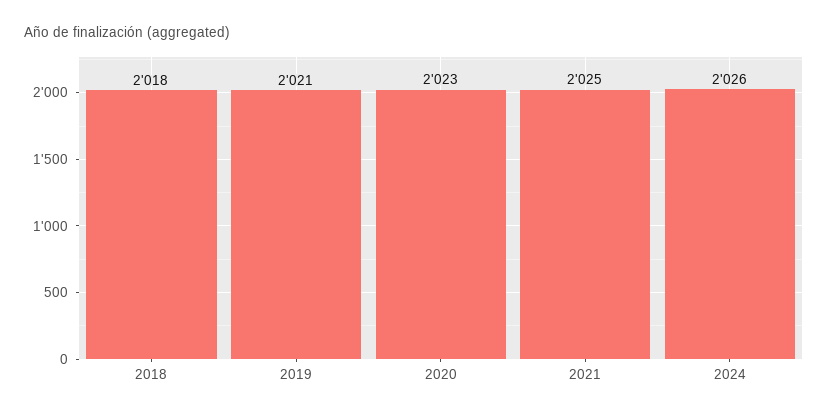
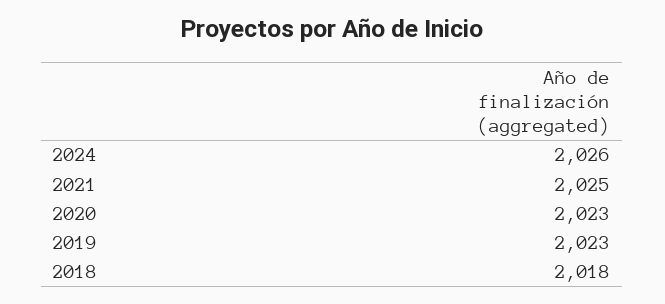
2019: 2021 -> 2023

